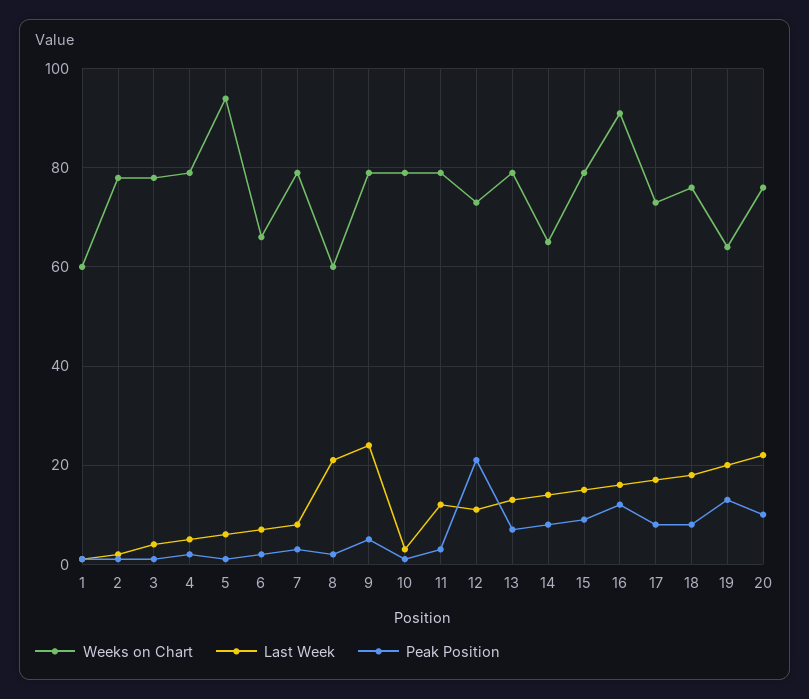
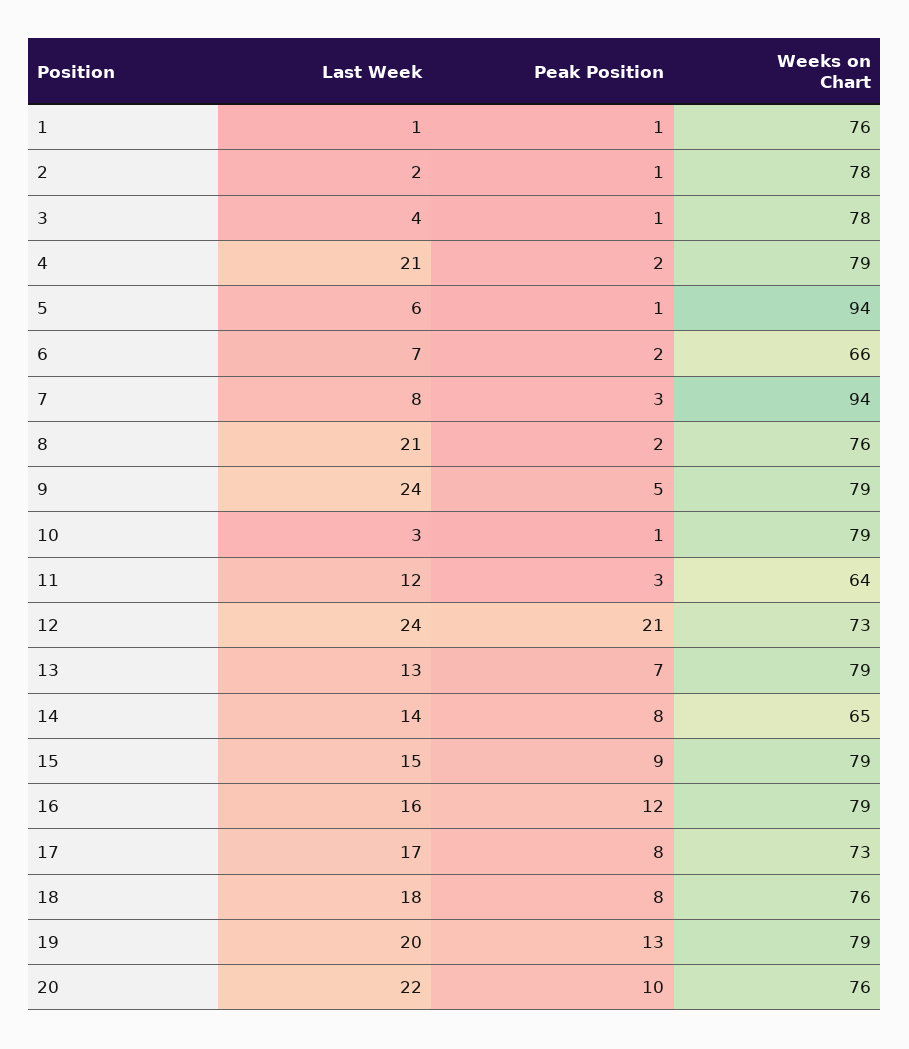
Weeks on Chart, 1: 60 -> 76
Last Week, 4: 5 -> 21
Weeks on Chart, 7: 80 -> 94
Weeks on Chart, 8: 60 -> 76
Weeks on Chart, 11: 80 -> 64
Last Week, 12: 10 -> 24
Weeks on Chart, 16: 90 -> 79
Weeks on Chart, 19: 65 -> 79

